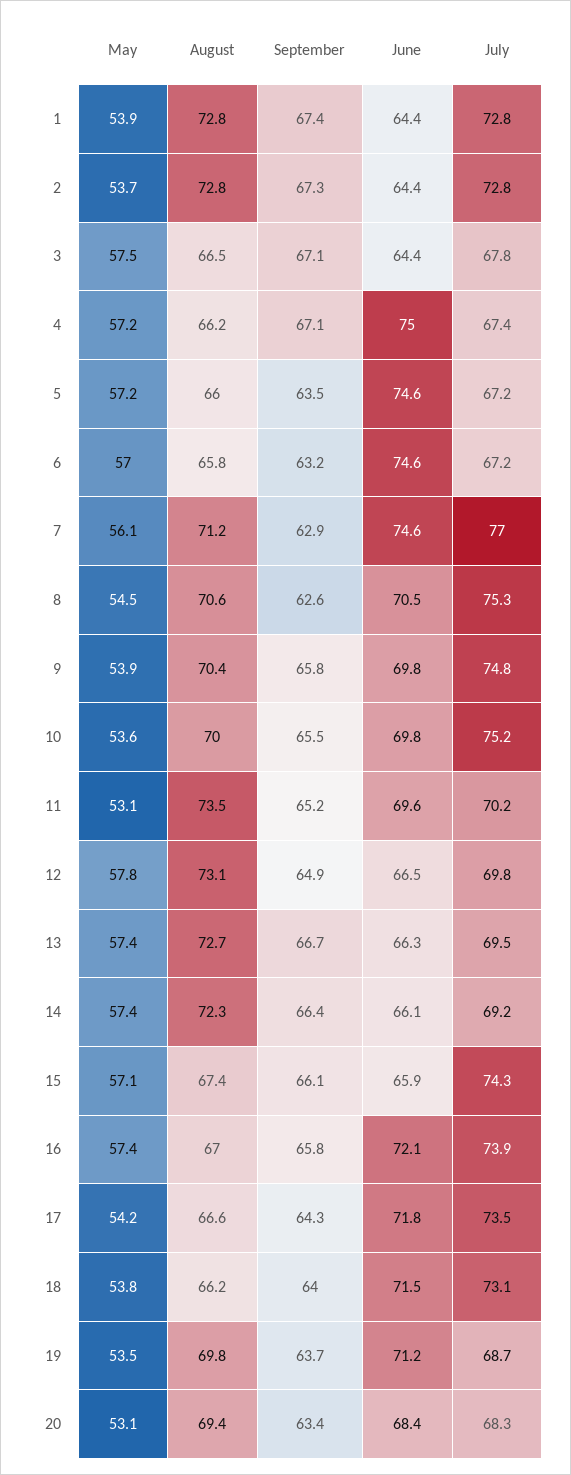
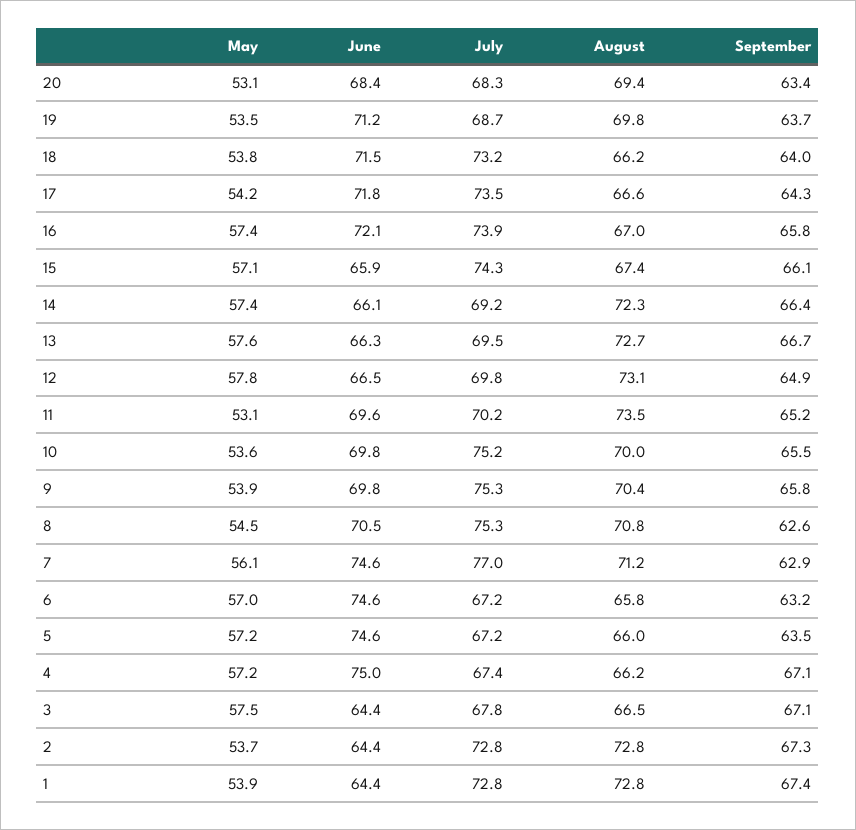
August, 8: 70.6 -> 70.8
July, 9: 74.8 -> 75.3
May, 13: 57.4 -> 57.6
July, 18: 73.1 -> 73.2

